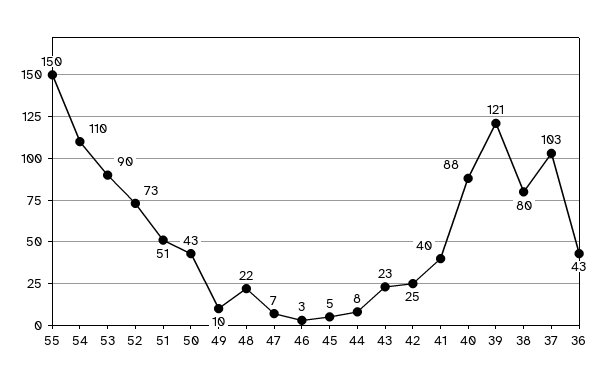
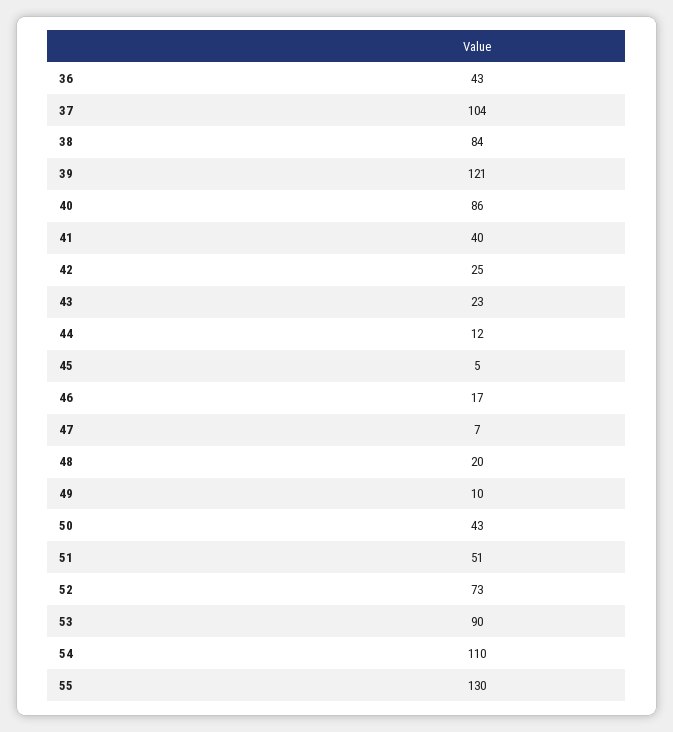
55: 150 -> 130
48: 22 -> 20
46: 3 -> 17
44: 8 -> 12
40: 88 -> 86
38: 80 -> 84
37: 103 -> 104

